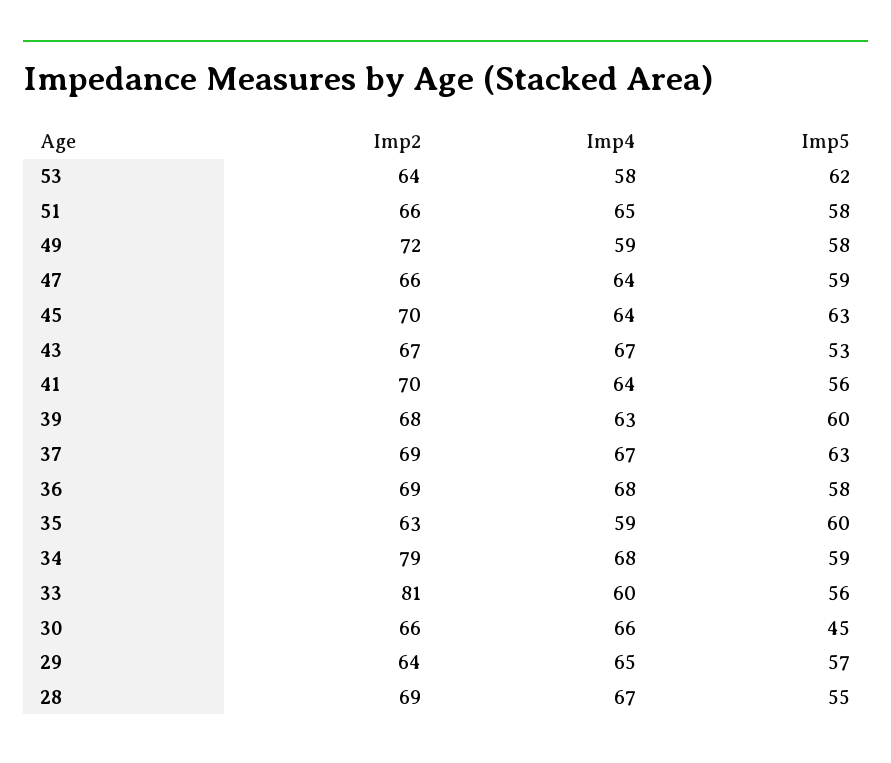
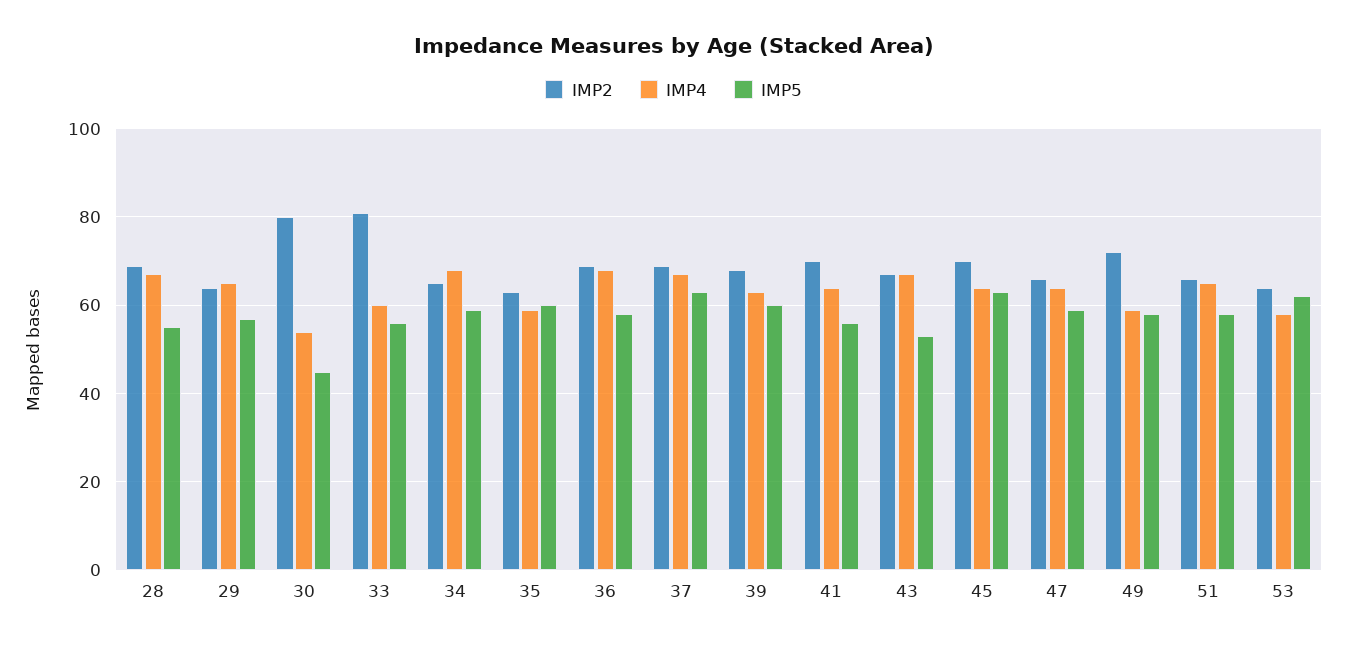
Imp2, 34: 79 -> 65
Imp2, 30: 66 -> 80
Imp4, 30: 66 -> 55

